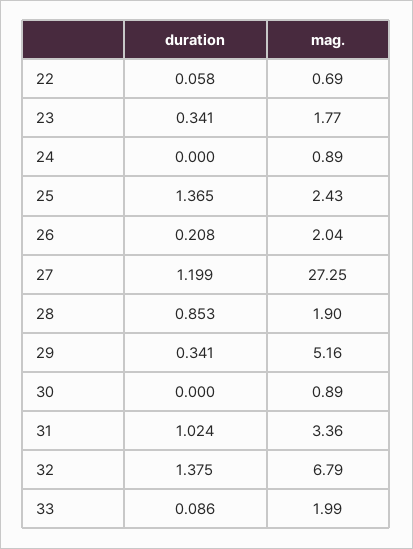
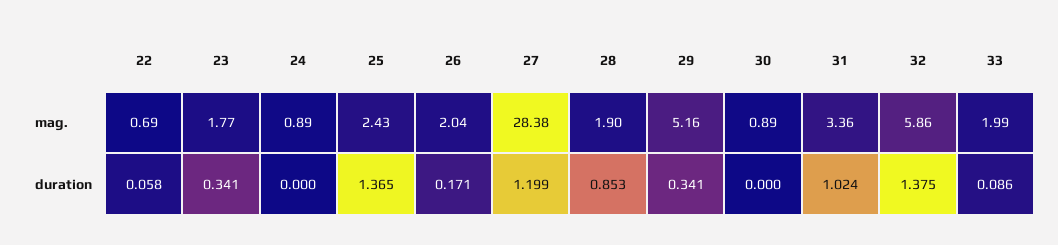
duration, 26: 0.208 -> 0.171
mag., 27: 27.25 -> 28.38
mag., 32: 6.79 -> 5.86

